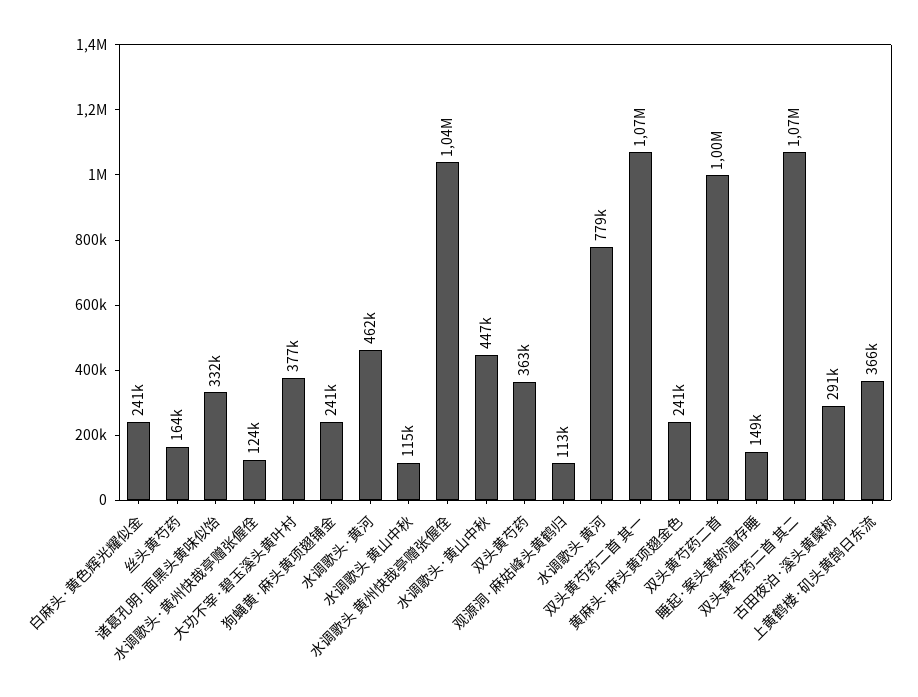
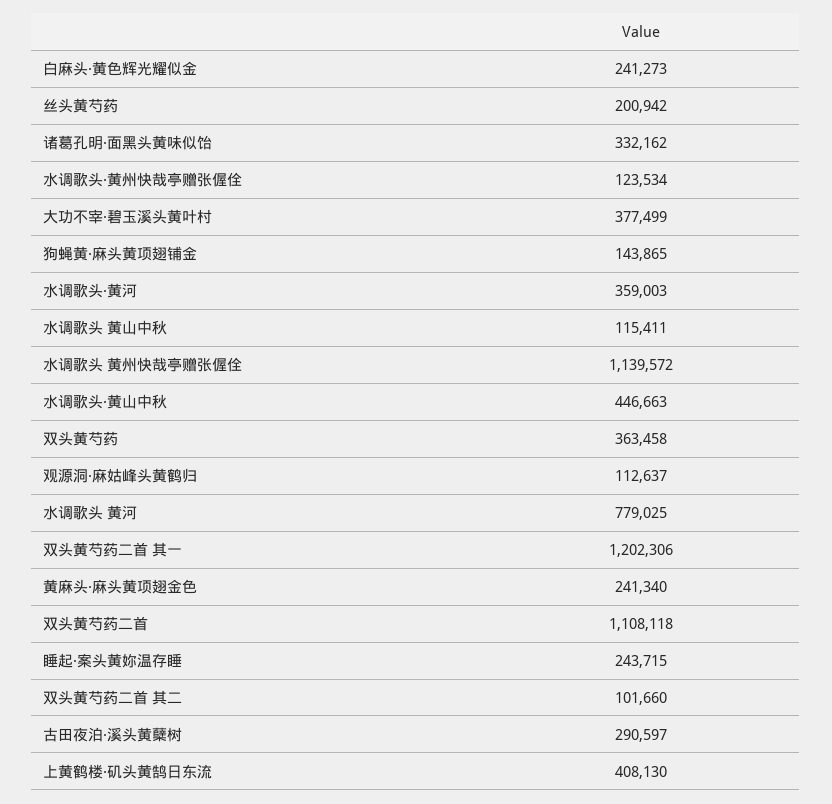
丝头黄芍药: 164000 -> 200942
狗蝇黄·麻头黄项翅铺金: 241000 -> 143865
水调歌头·黄河: 462000 -> 359003
水调歌头 黄州快哉亭赠张偓佺: 1040000 -> 1139572
双头黄芍药二首 其一: 1070000 -> 1202306
双头黄芍药二首: 1000000 -> 1108118
睡起·案头黄妳温存睡: 149000 -> 243715
双头黄芍药二首 其二: 1070000 -> 101660
上黄鹤楼·矶头黄鹄日东流: 366000 -> 408130

